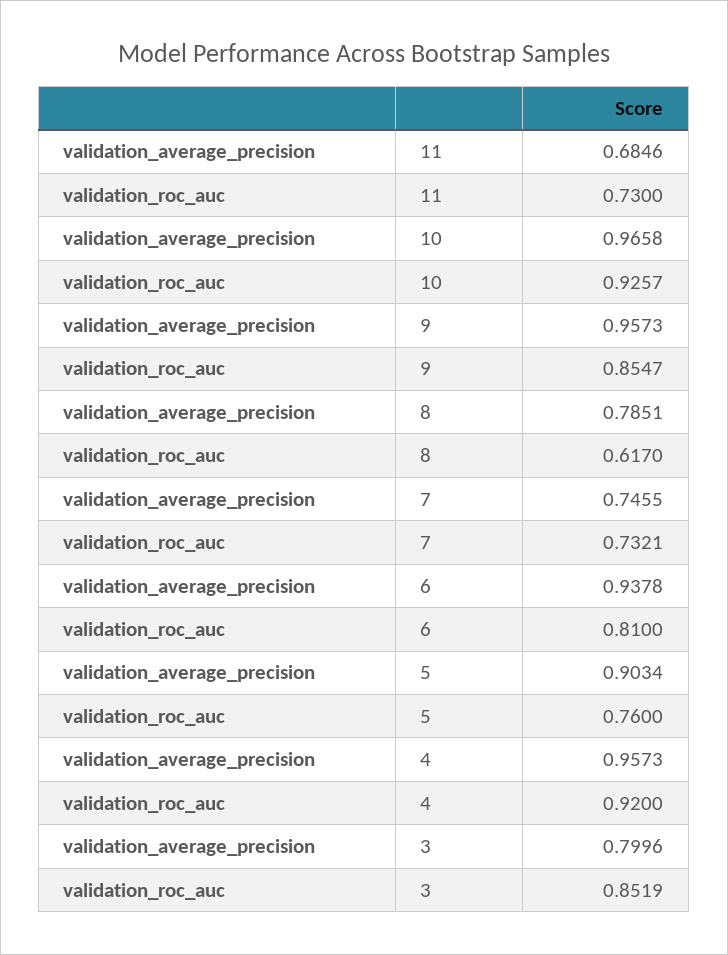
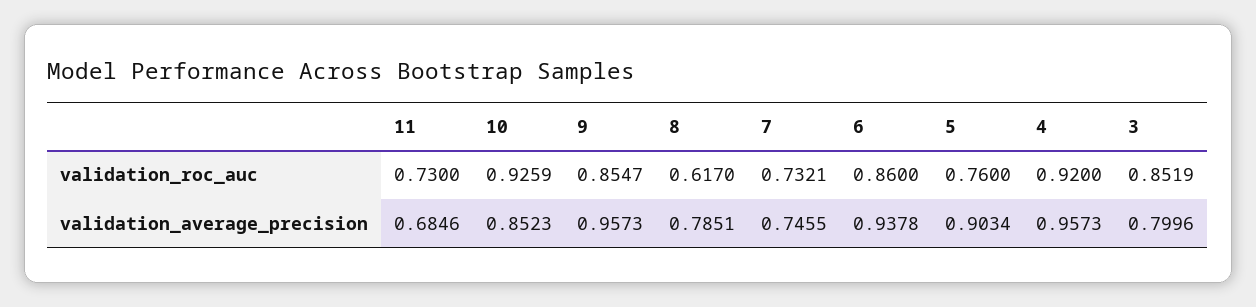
validation_average_precision, 10: 0.9658 -> 0.8523
validation_roc_auc, 10: 0.9257 -> 0.9259
validation_roc_auc, 6: 0.81 -> 0.86

